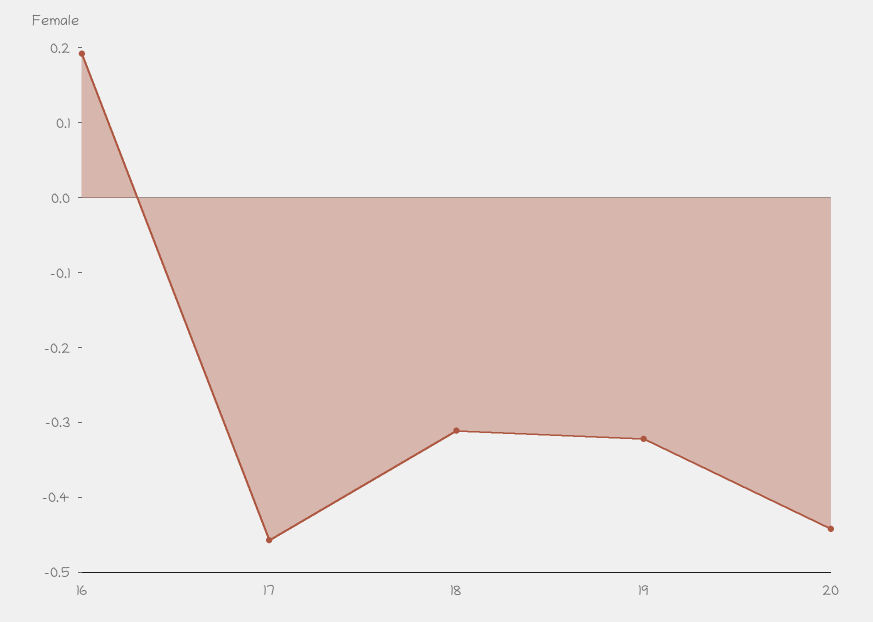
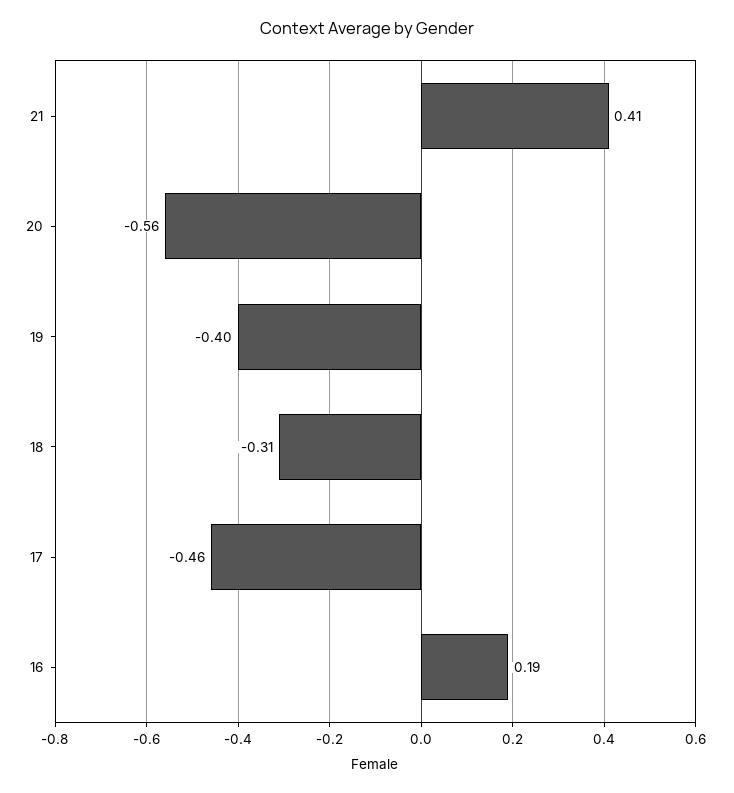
19: -0.32 -> -0.4
20: -0.44 -> -0.56
21: none -> 0.41

